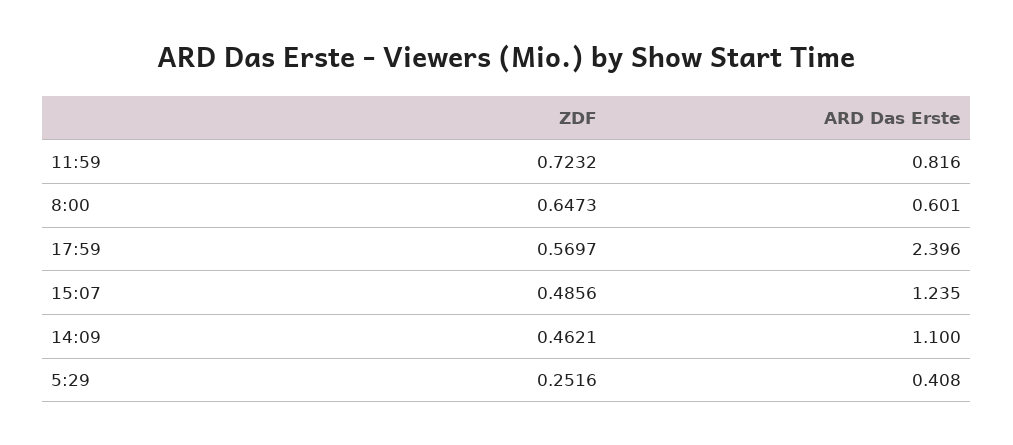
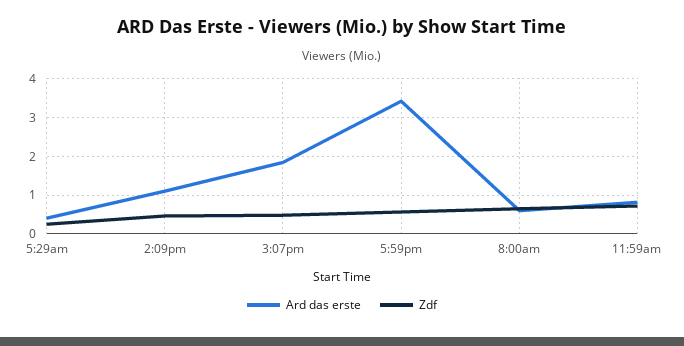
ARD Das Erste, 17:59: 2.396 -> 3.4
ARD Das Erste, 15:07: 1.235 -> 1.8

